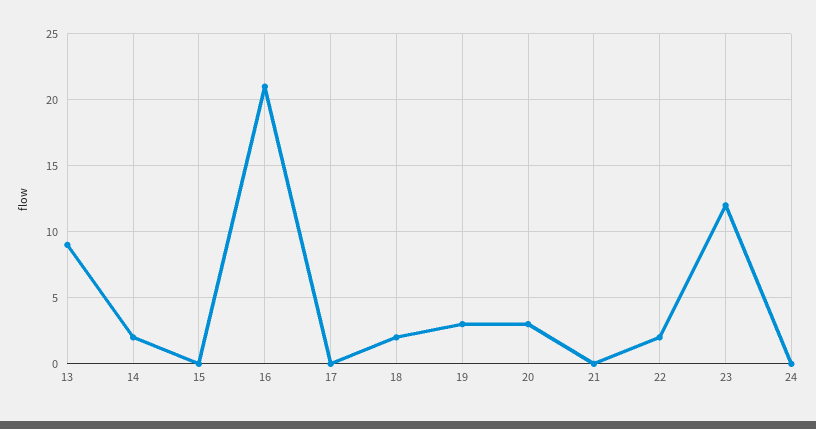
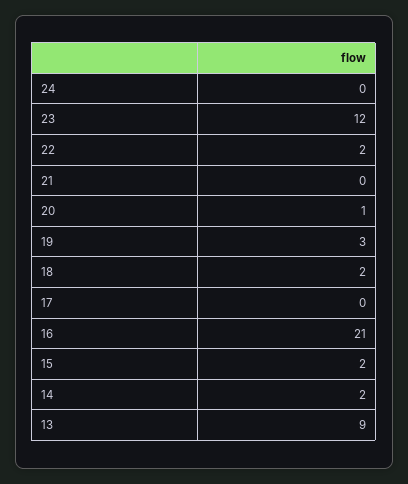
15: 0 -> 2
20: 3 -> 1

